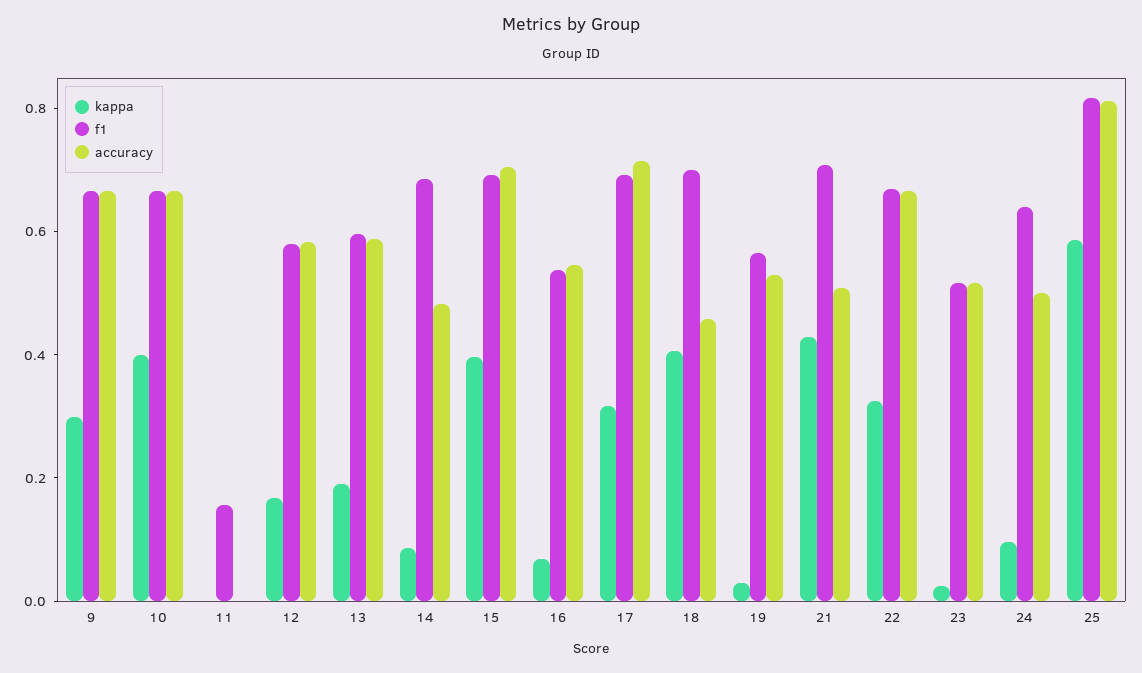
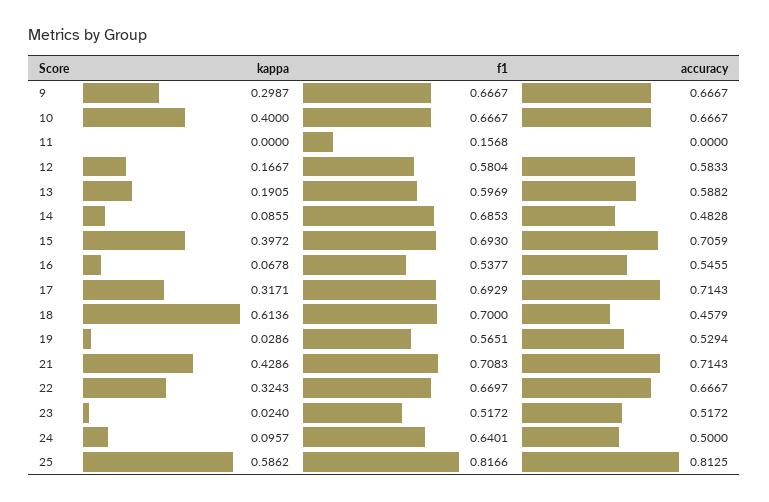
kappa, 18: 0.4 -> 0.6136
accuracy, 21: 0.5 -> 0.7143

